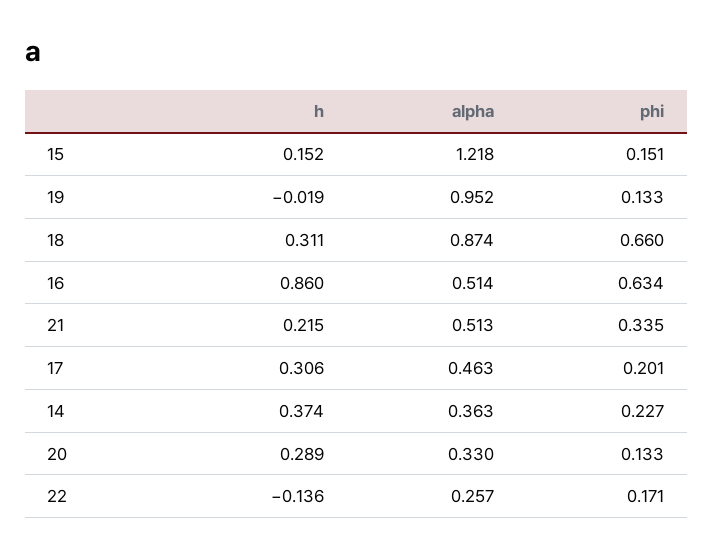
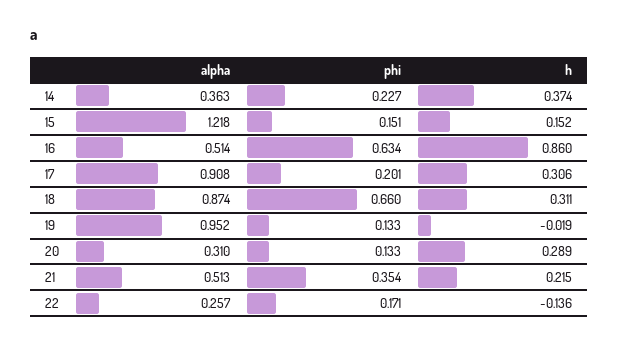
phi, 21: 0.335 -> 0.354
alpha, 17: 0.463 -> 0.908
alpha, 20: 0.33 -> 0.31

